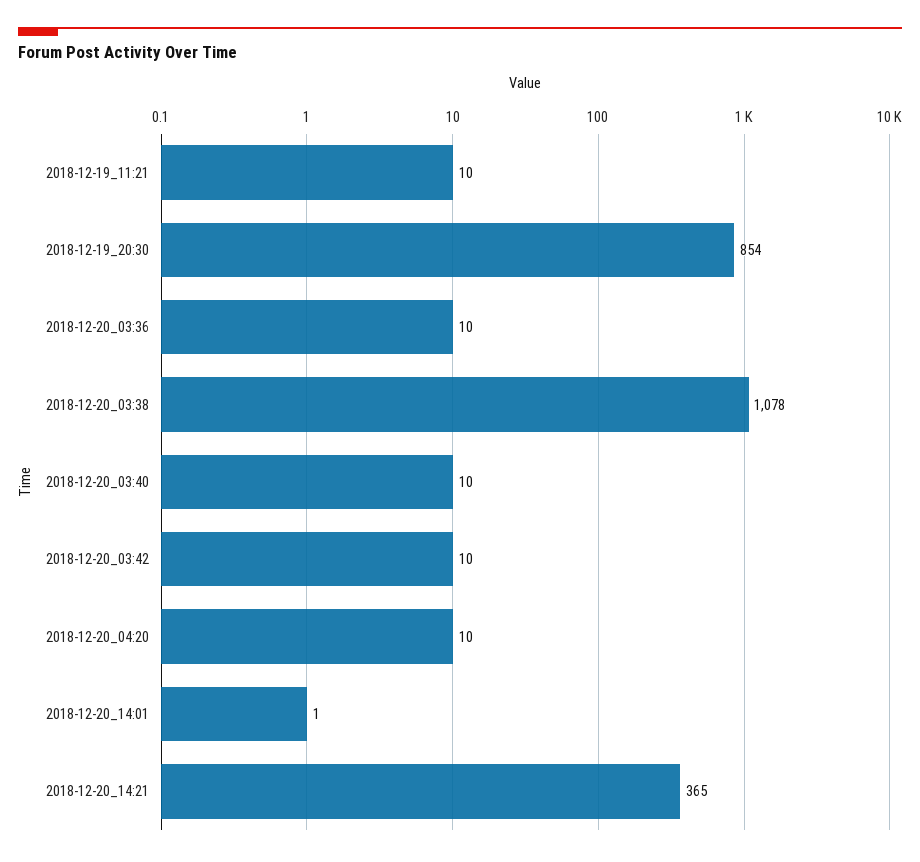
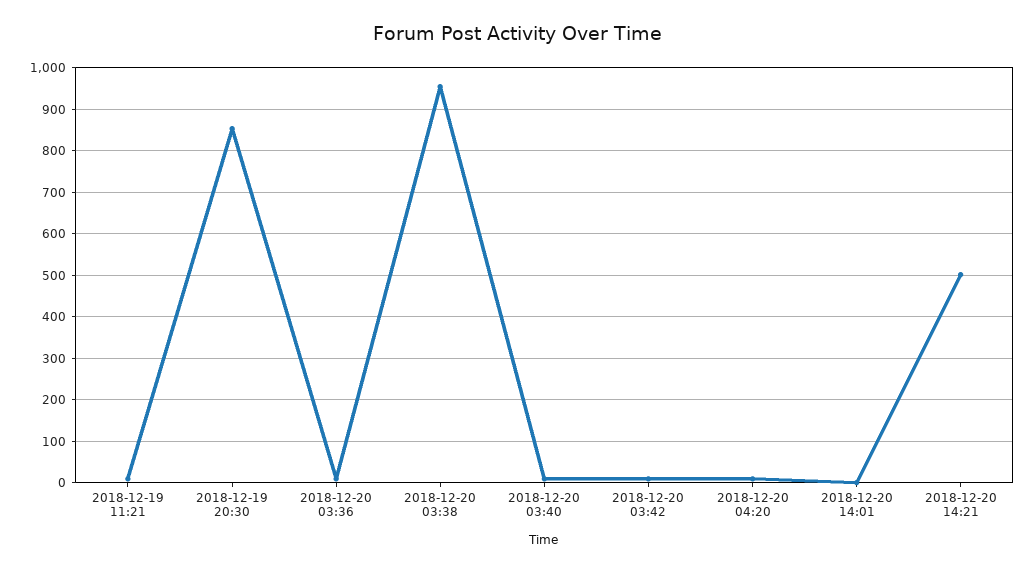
2018-12-20_03:38: 1078 -> 960
2018-12-20_14:21: 365 -> 500

